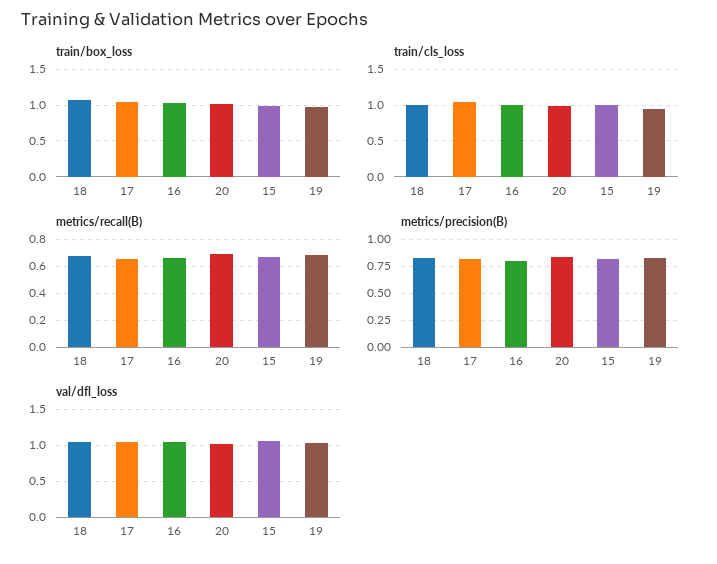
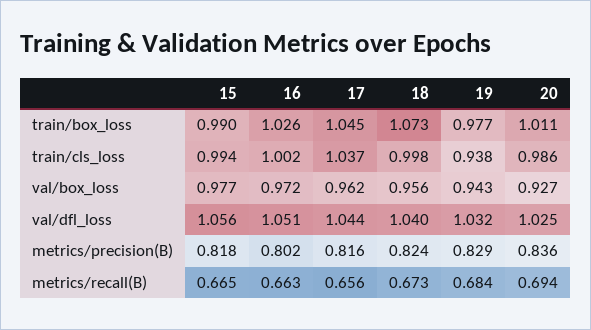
val/box_loss, 15: none -> 0.977
val/box_loss, 16: none -> 0.972
val/box_loss, 17: none -> 0.962
val/box_loss, 18: none -> 0.956
val/box_loss, 19: none -> 0.943
val/box_loss, 20: none -> 0.927

